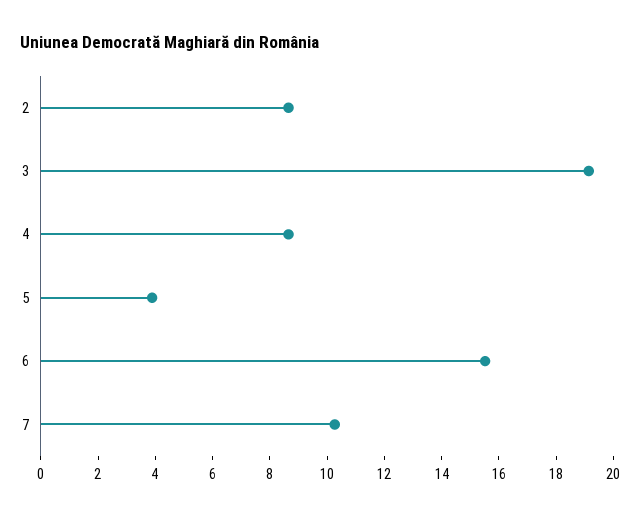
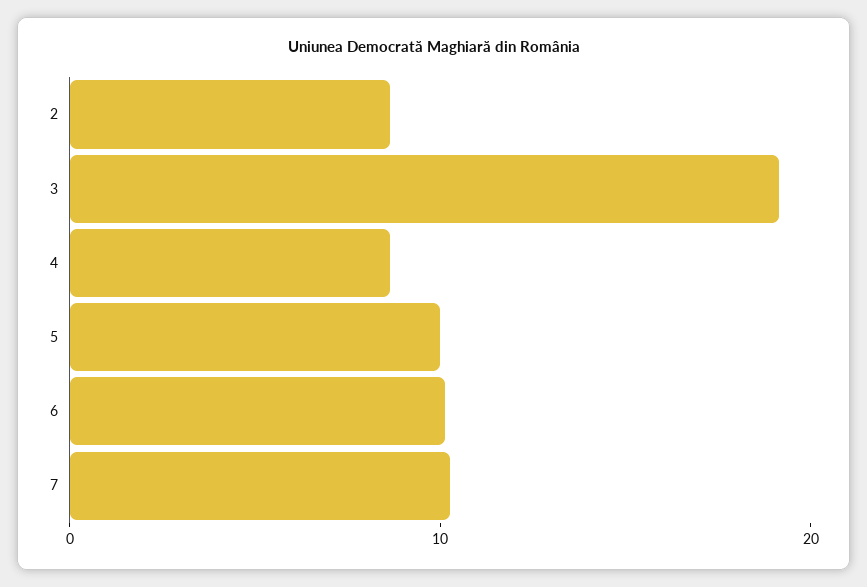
5: 4 -> 10
6: 15.5 -> 10

